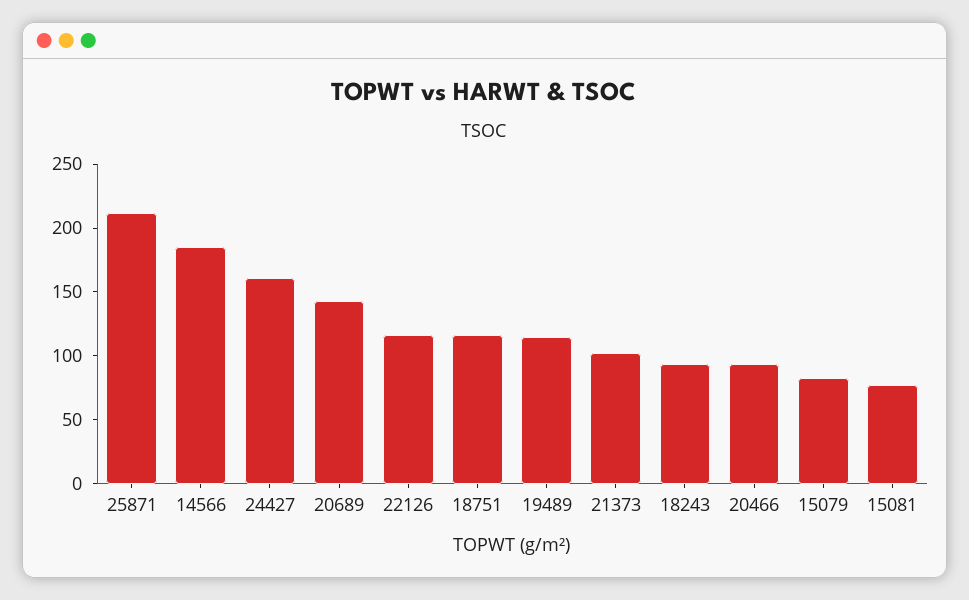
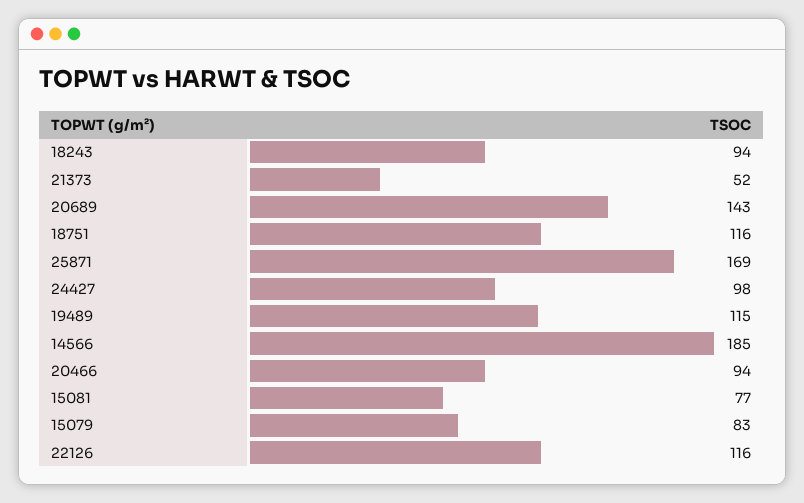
25871: 210 -> 169
24427: 160 -> 98
21373: 100 -> 52

